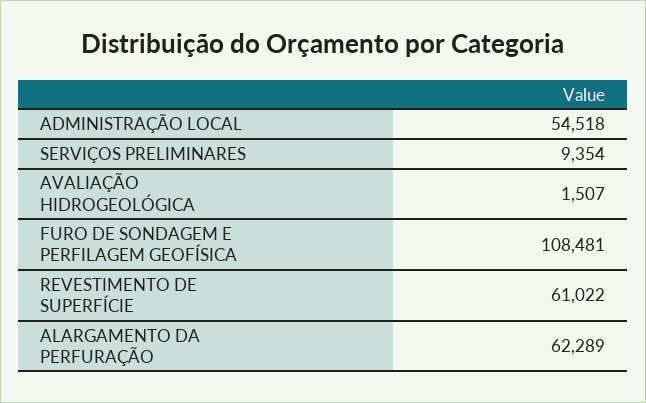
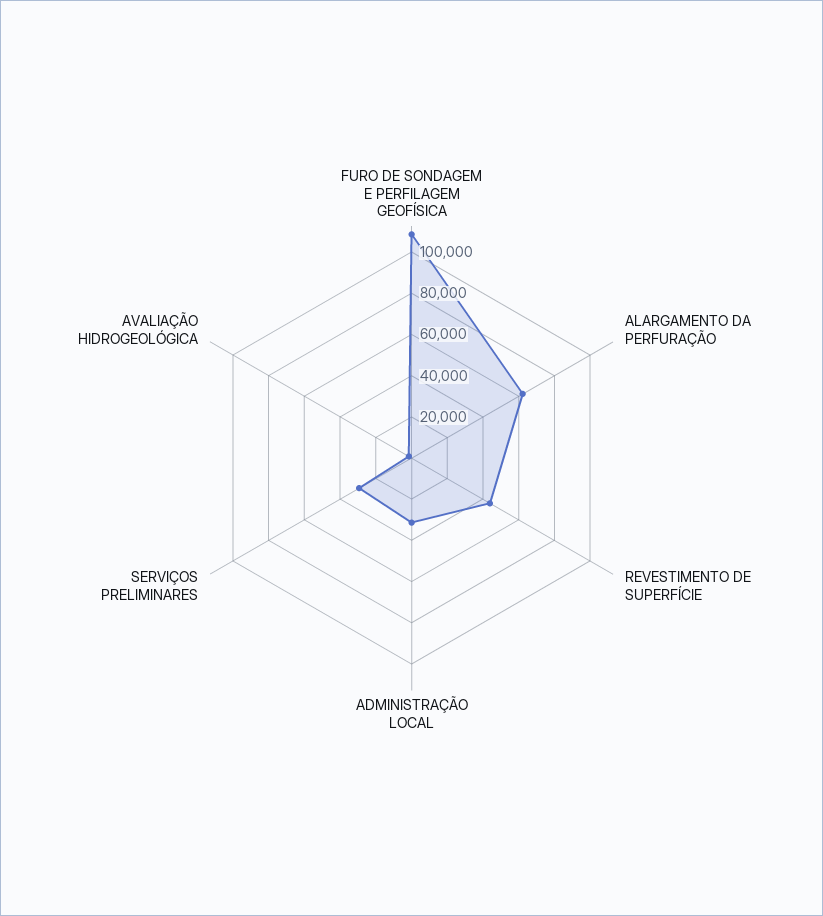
ADMINISTRAÇÃO LOCAL: 54518 -> 30000
SERVIÇOS PRELIMINARES: 9354 -> 30000
REVESTIMENTO DE SUPERFÍCIE: 61022 -> 45000

